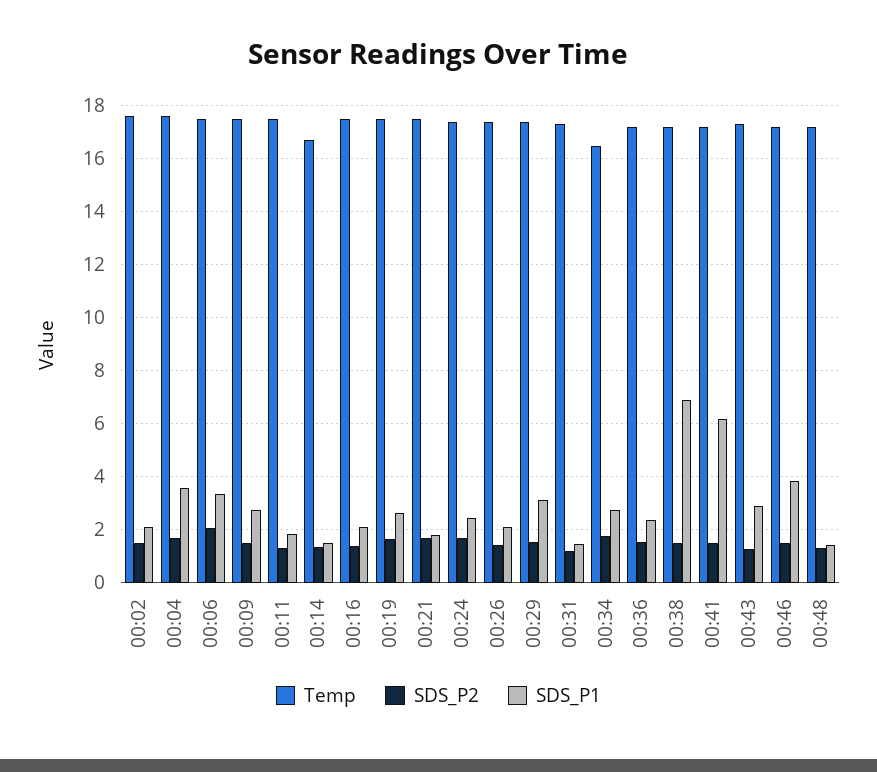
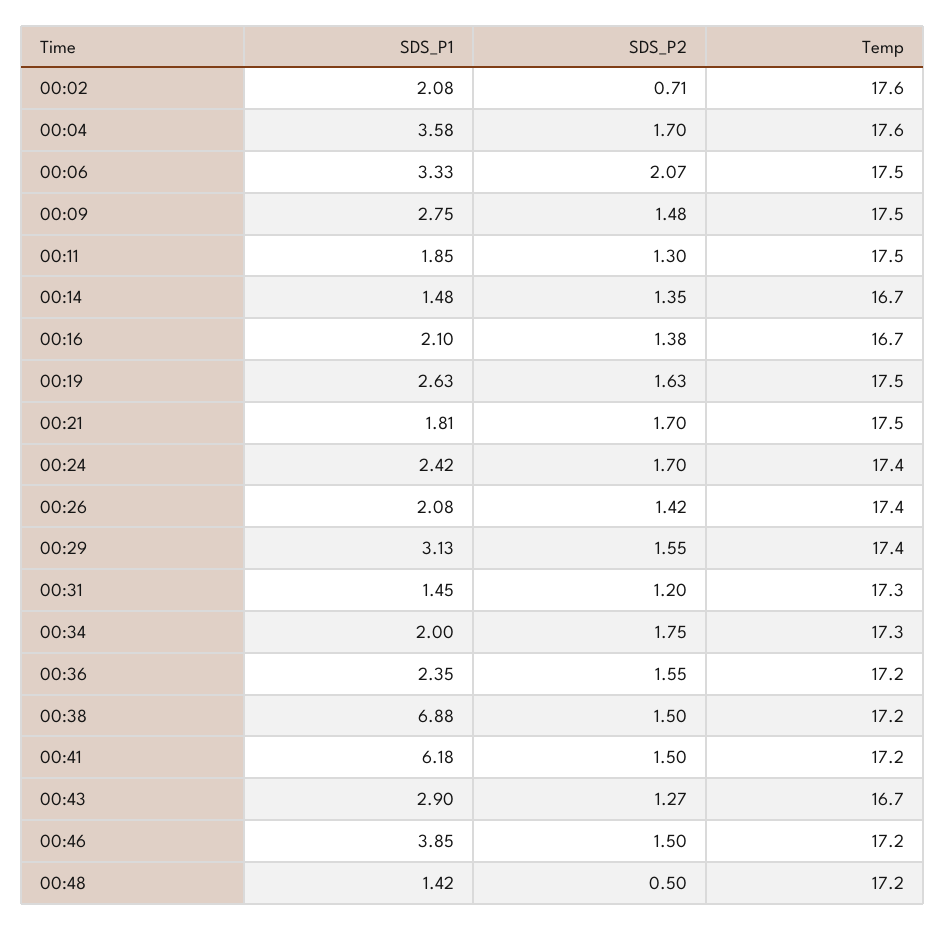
SDS_P2, 00:02: 1.5 -> 0.71
Temp, 00:16: 17.5 -> 16.7
Temp, 00:34: 16.5 -> 17.3
SDS_P1, 00:34: 2.75 -> 2
Temp, 00:43: 17.25 -> 16.7
SDS_P2, 00:48: 1.25 -> 0.5

